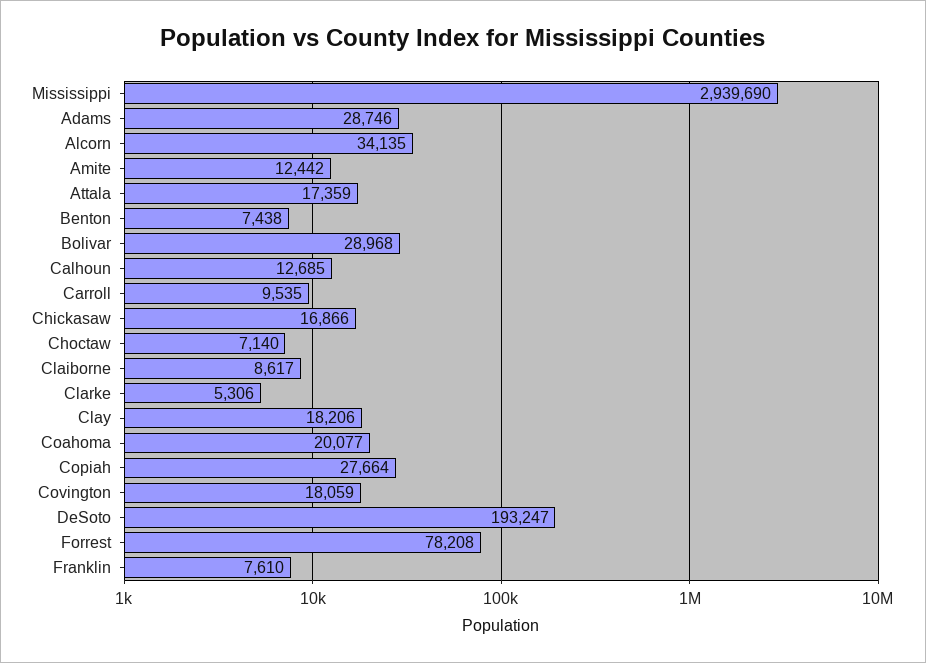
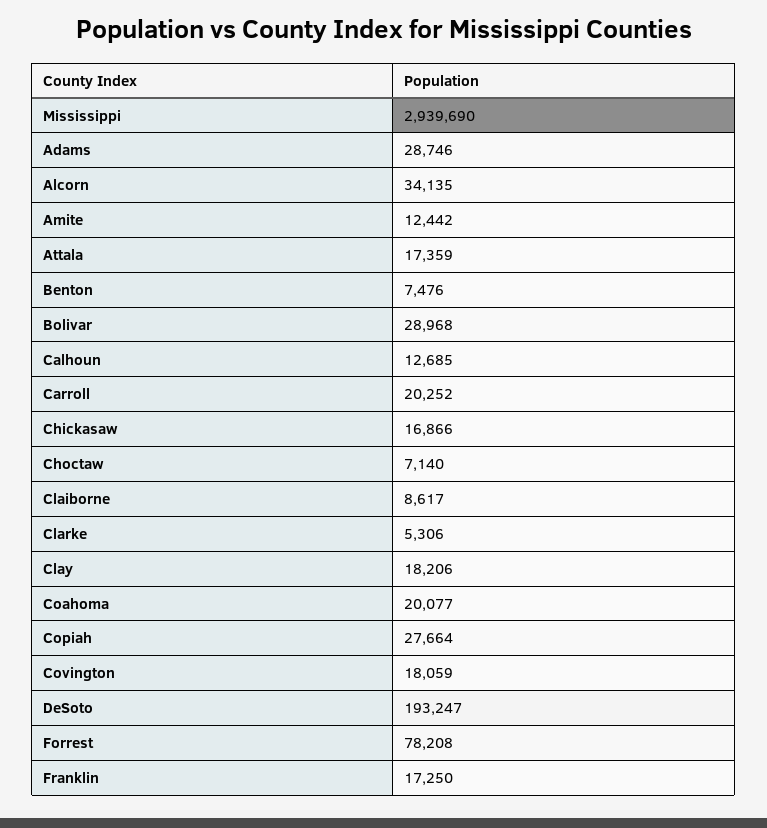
Benton: 7438 -> 7476
Carroll: 9535 -> 20252
Franklin: 7610 -> 17250

